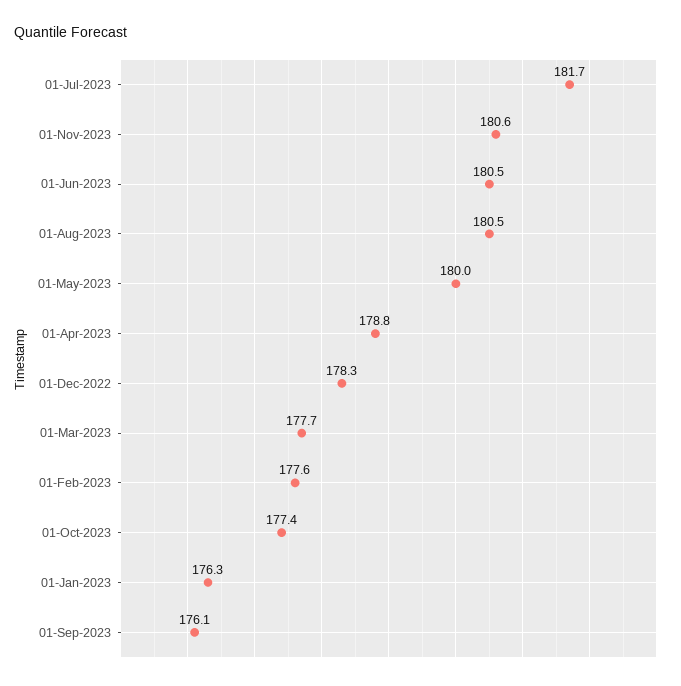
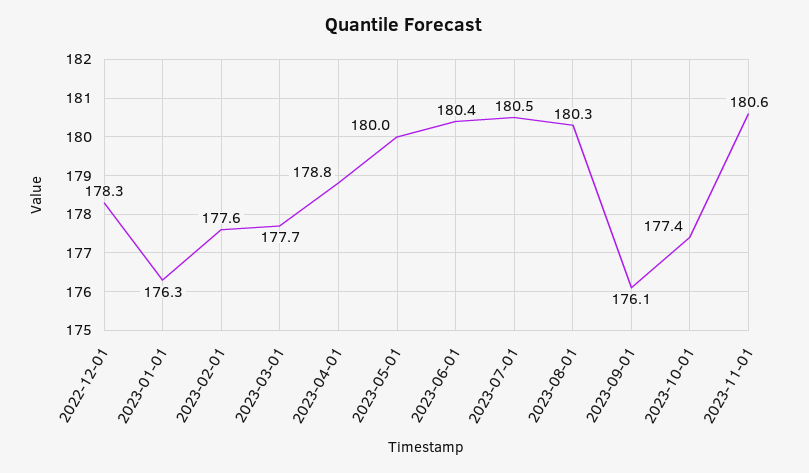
01-Jul-2023: 181.7 -> 180.5
01-Jun-2023: 180.5 -> 180.4
01-Aug-2023: 180.5 -> 180.3

